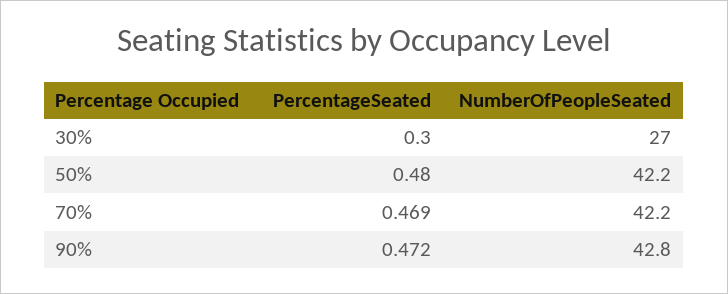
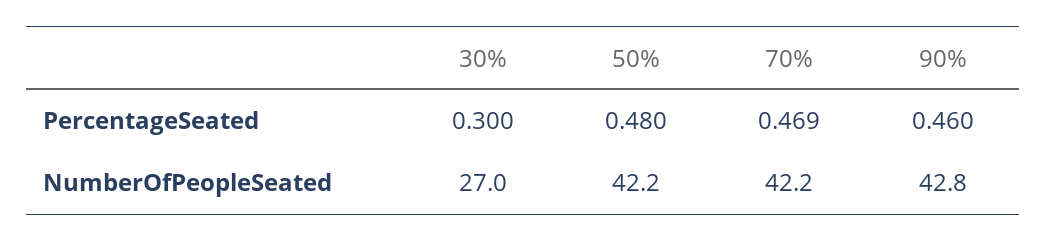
PercentageSeated, 90%: 0.472 -> 0.46

